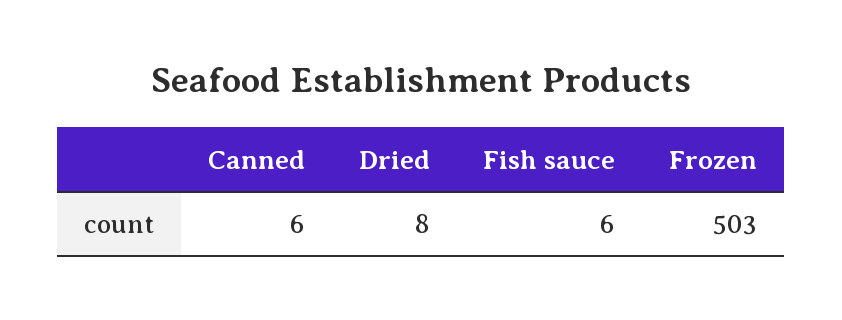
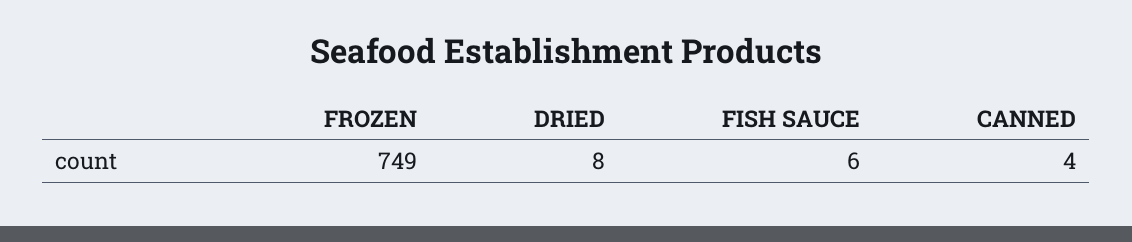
Canned: 6 -> 4
Frozen: 503 -> 749

